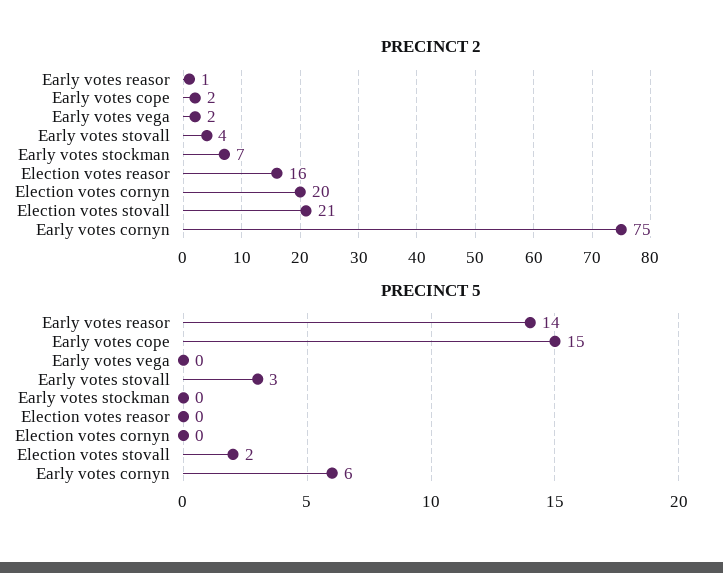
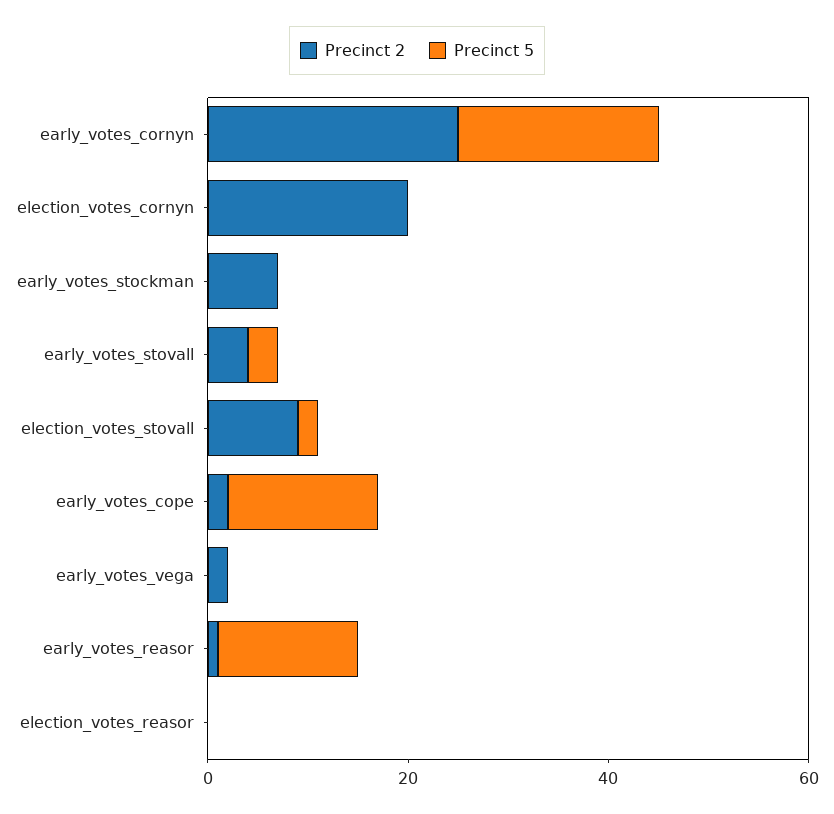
PRECINCT 2, Election votes reasor: 16 -> 0
PRECINCT 2, Election votes stovall: 21 -> 10
PRECINCT 2, Early votes cornyn: 75 -> 25
PRECINCT 5, Early votes cornyn: 6 -> 20

